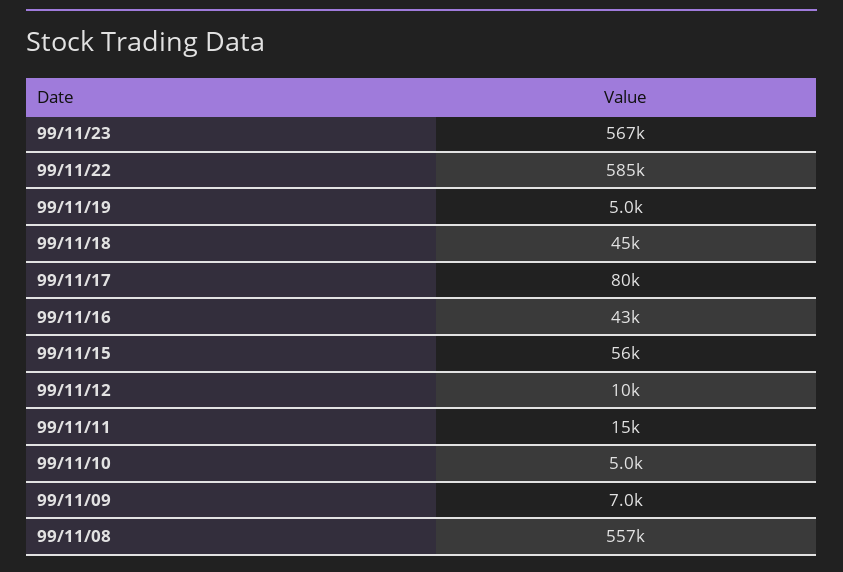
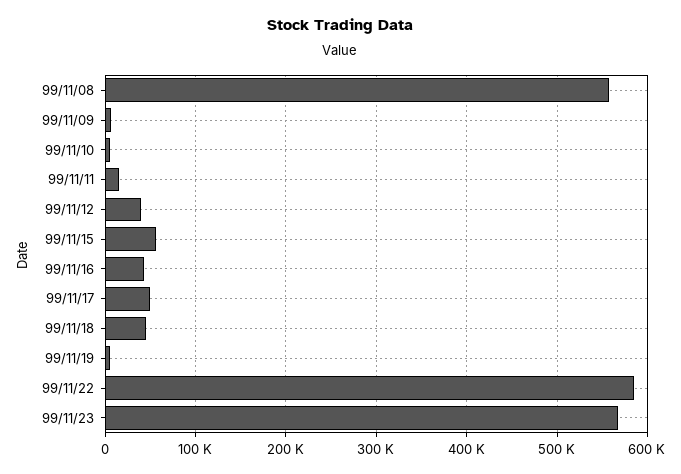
99/11/17: 80000 -> 50000
99/11/12: 10000 -> 40000

